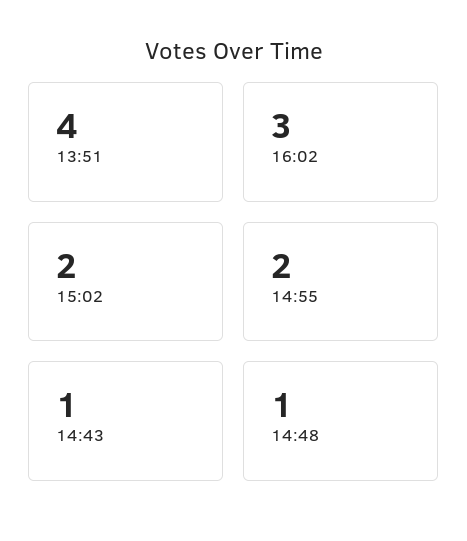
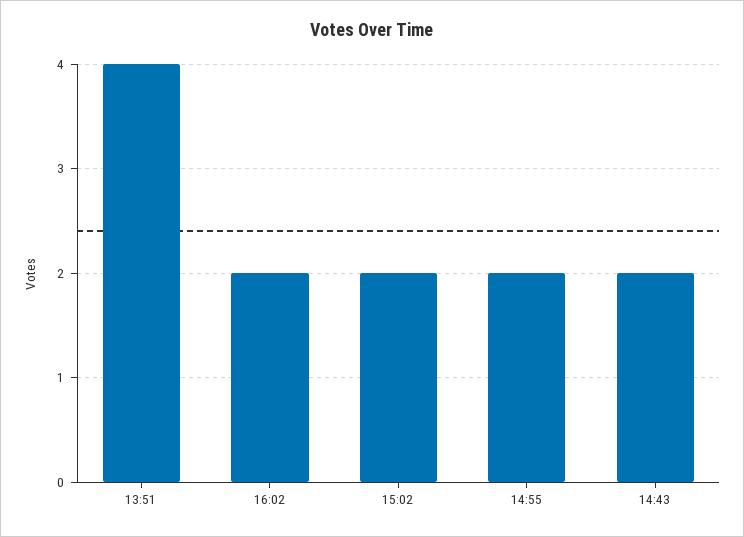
16:02: 3 -> 2
14:43: 1 -> 2
14:48: 1 -> none

